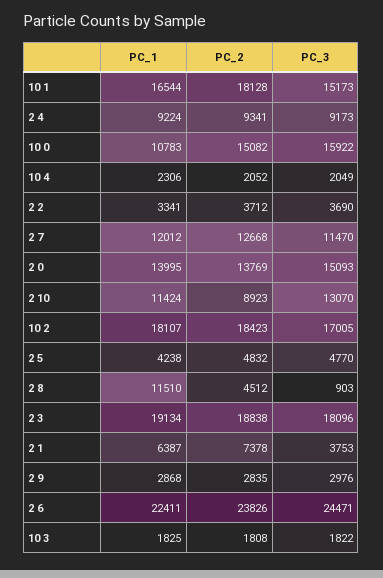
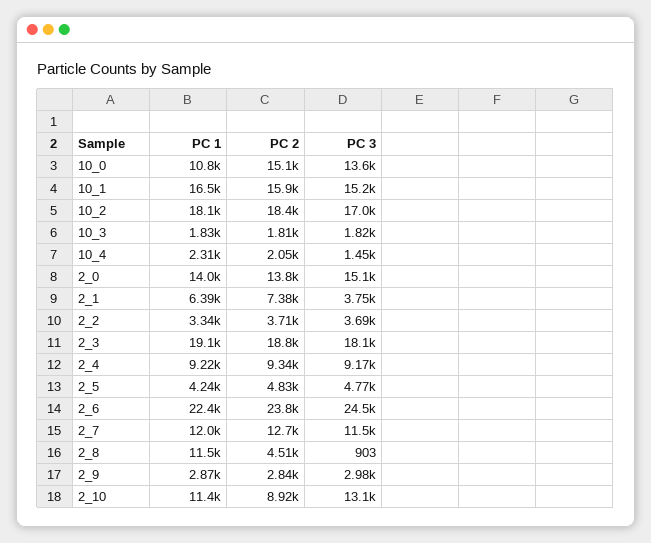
PC_2, 10 1: 18128 -> 15900
PC_3, 10 0: 15922 -> 13600
PC_3, 10 4: 2049 -> 1450

